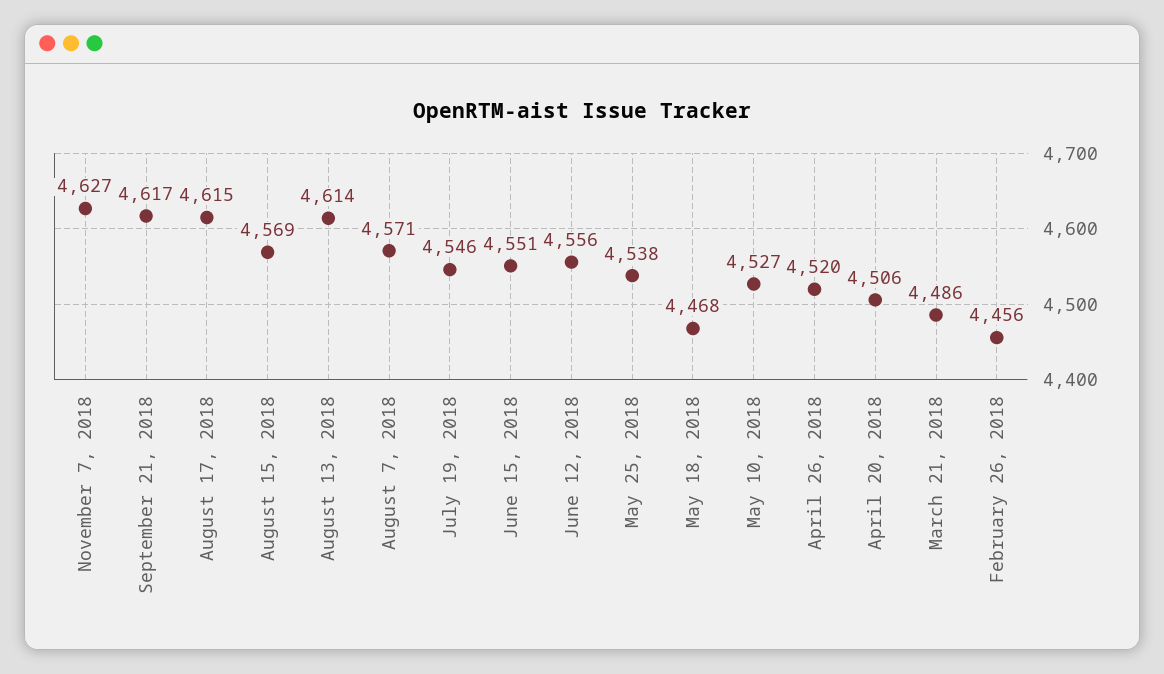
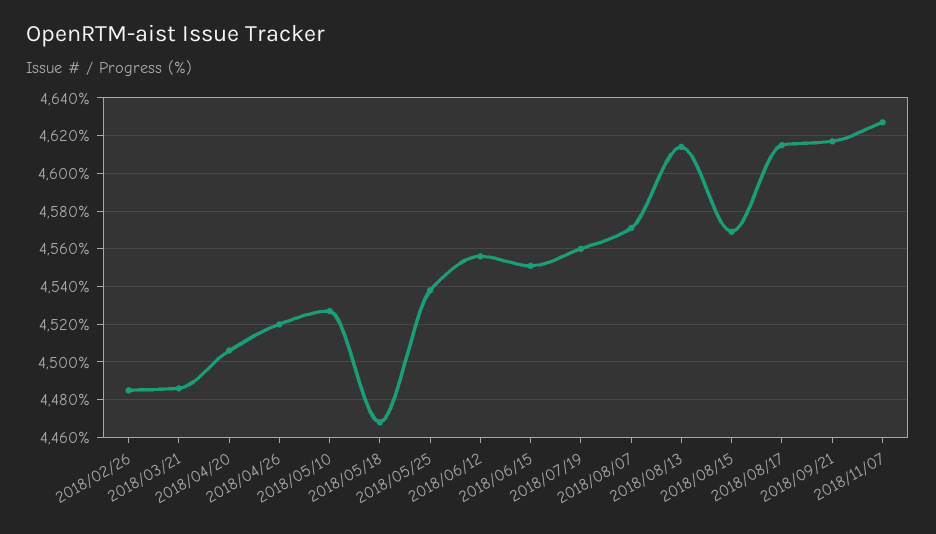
July 19, 2018: 4546 -> 4560
February 26, 2018: 4456 -> 4485

